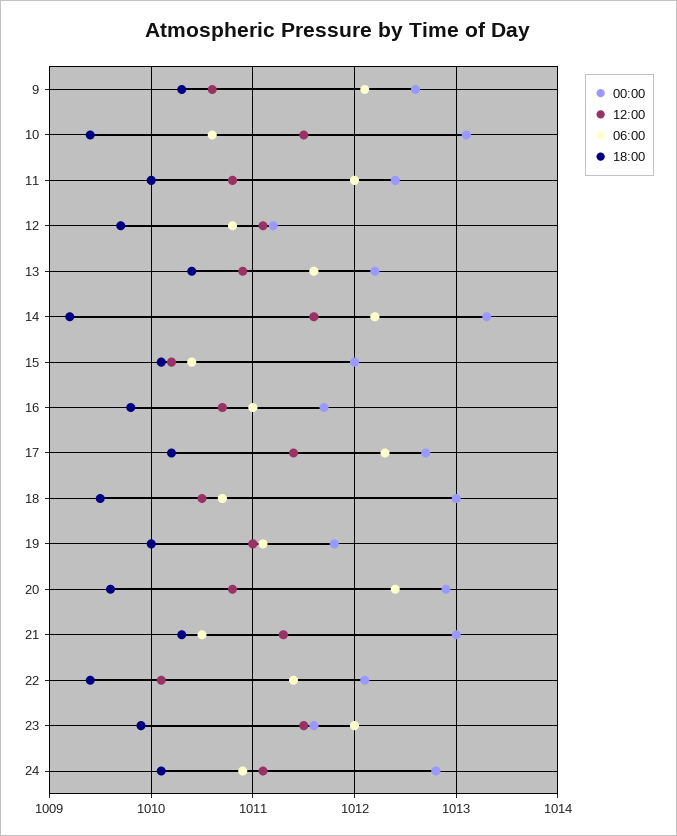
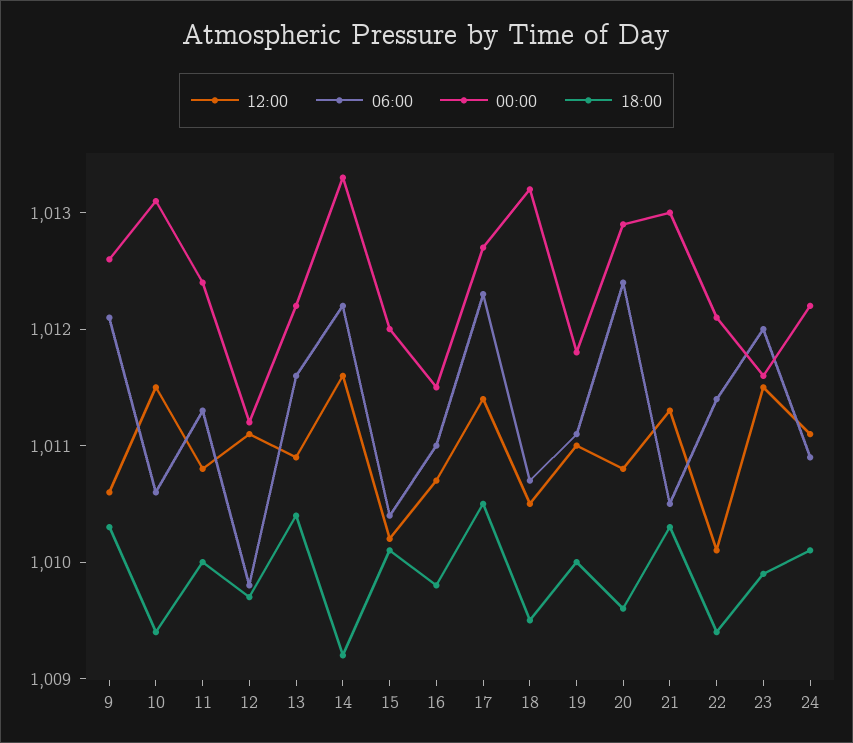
06:00, 11: 1012 -> 1011.3
06:00, 12: 1010.8 -> 1009.8
00:00, 16: 1011.7 -> 1011.5
18:00, 17: 1010.2 -> 1010.5
00:00, 18: 1013 -> 1013.2
00:00, 24: 1012.8 -> 1012.2

